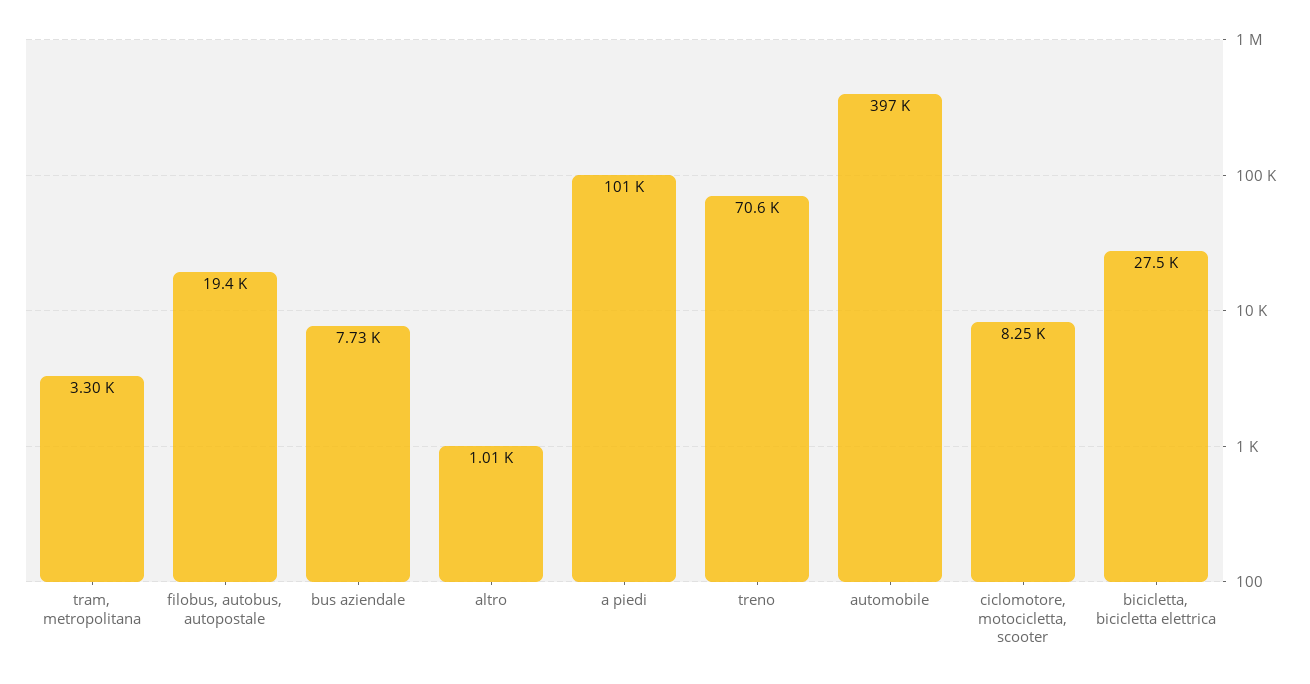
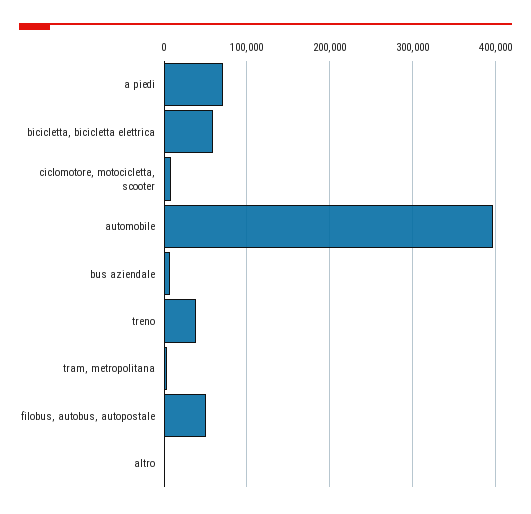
filobus, autobus, autopostale: 19400 -> 50000
a piedi: 101000 -> 70000
treno: 70600 -> 40000
bicicletta, bicicletta elettrica: 27500 -> 60000

